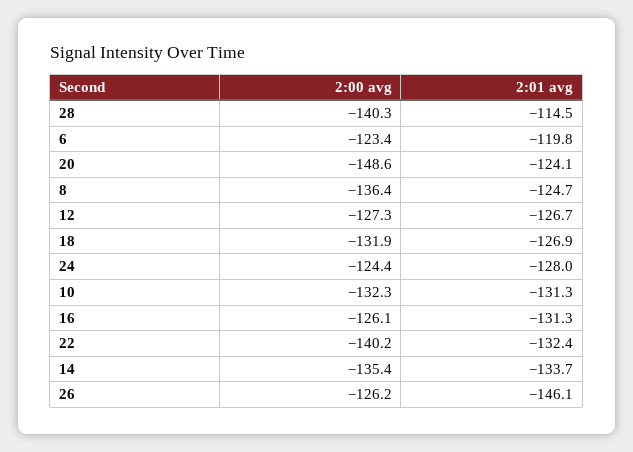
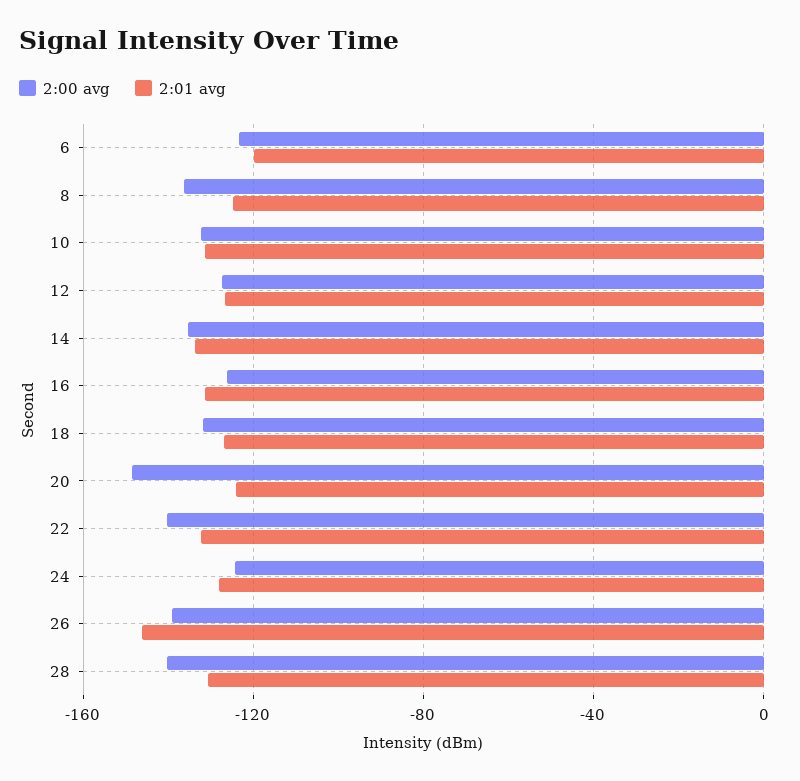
2:01 avg, 28: -114.5 -> -130
2:00 avg, 26: -126.2 -> -140

